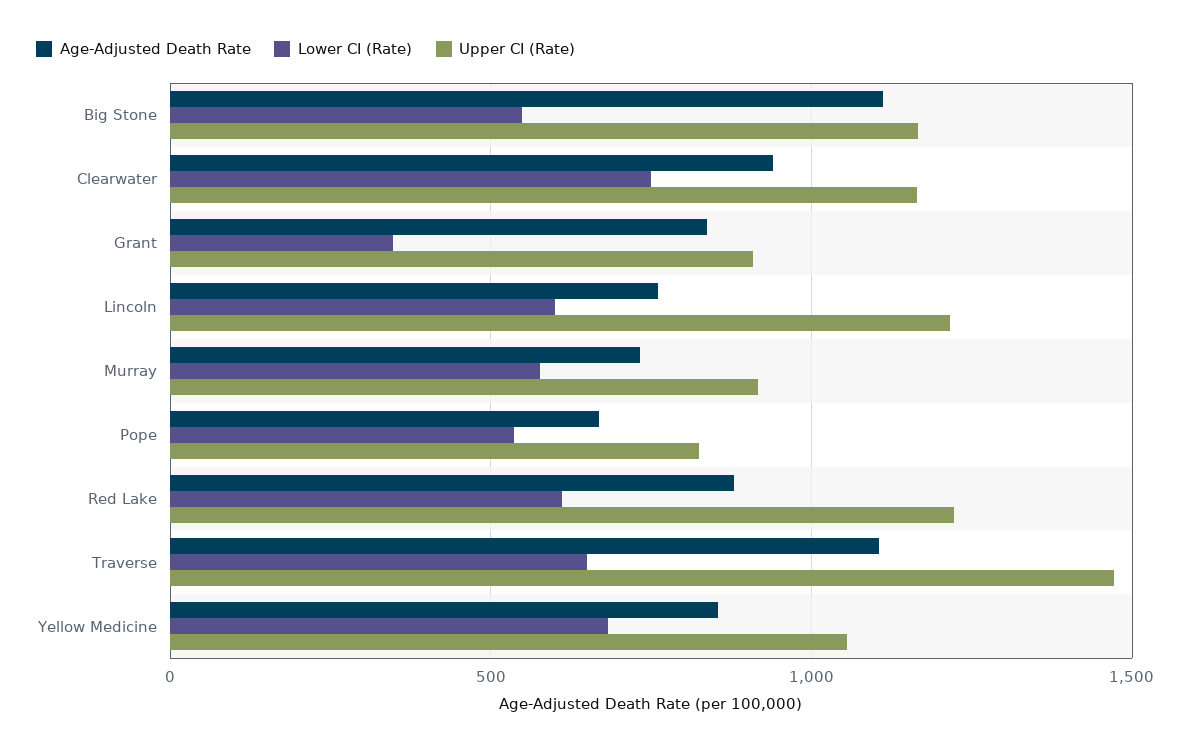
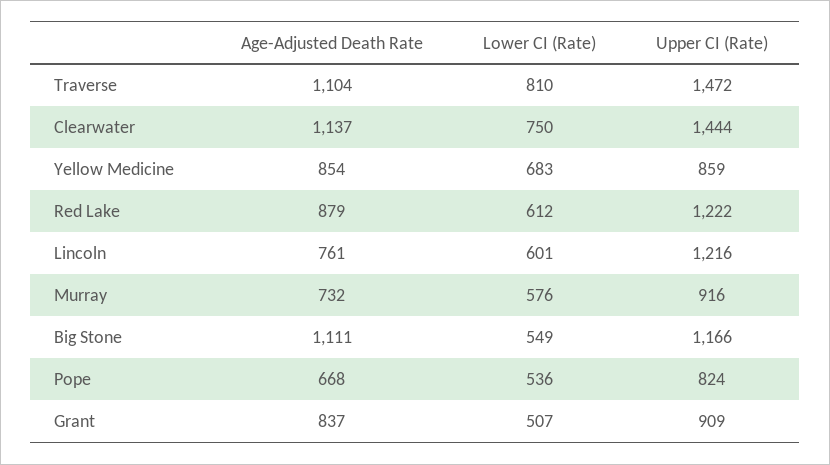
Age-Adjusted Death Rate, Clearwater: 950 -> 1137
Upper CI (Rate), Clearwater: 1150 -> 1444
Lower CI (Rate), Grant: 350 -> 507
Lower CI (Rate), Traverse: 650 -> 810
Upper CI (Rate), Yellow Medicine: 1050 -> 859

